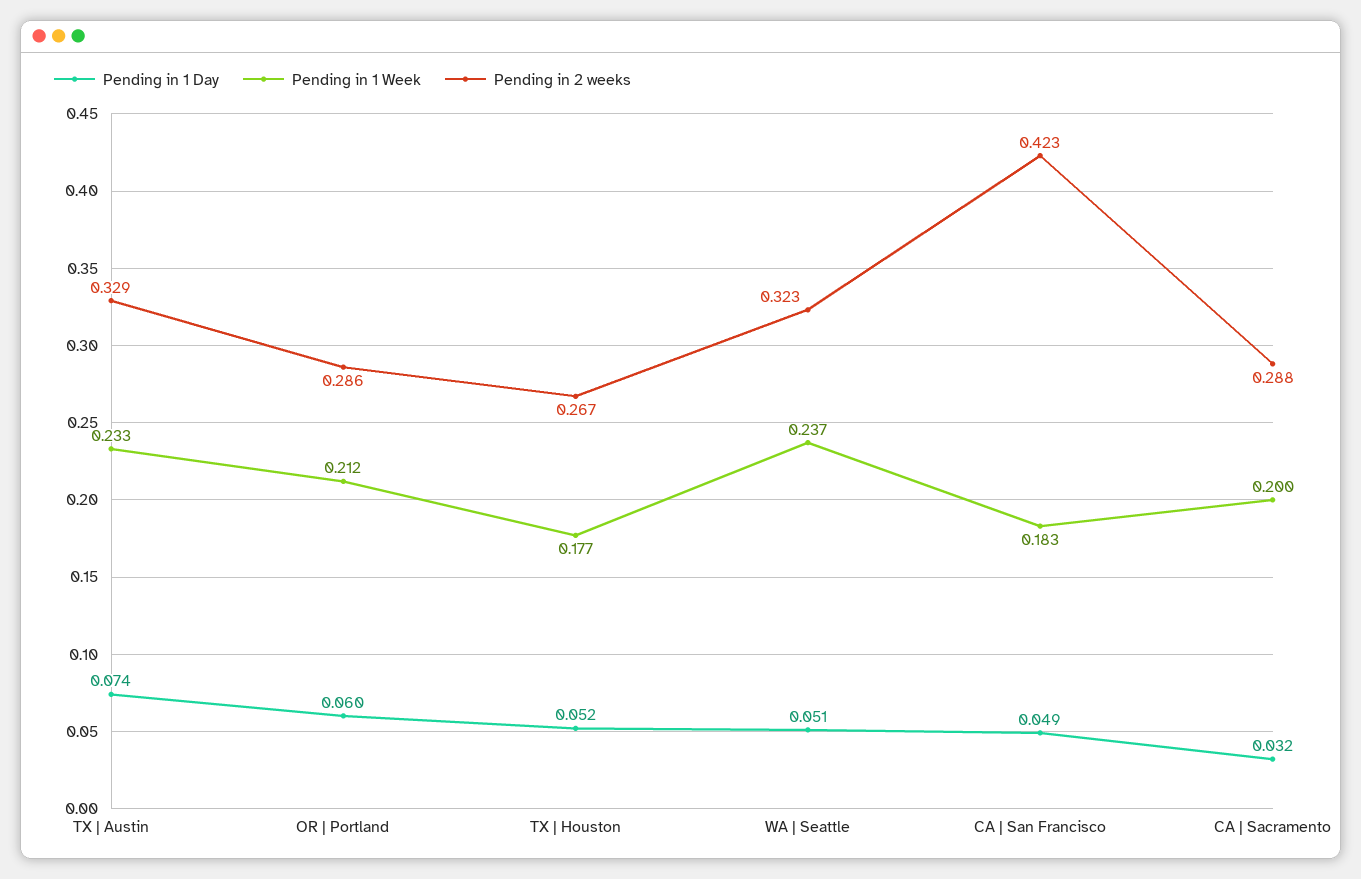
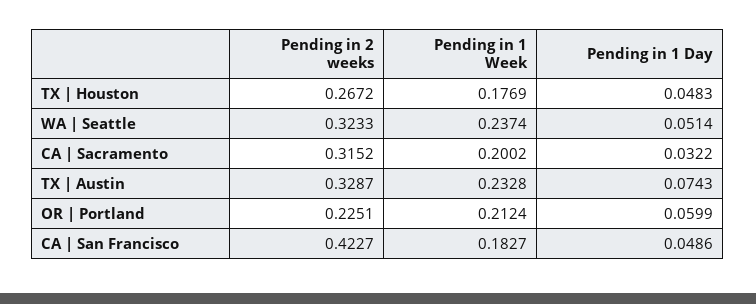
Pending in 2 weeks, OR | Portland: 0.286 -> 0.2251
Pending in 1 Day, TX | Houston: 0.052 -> 0.0483
Pending in 2 weeks, CA | Sacramento: 0.288 -> 0.3152

